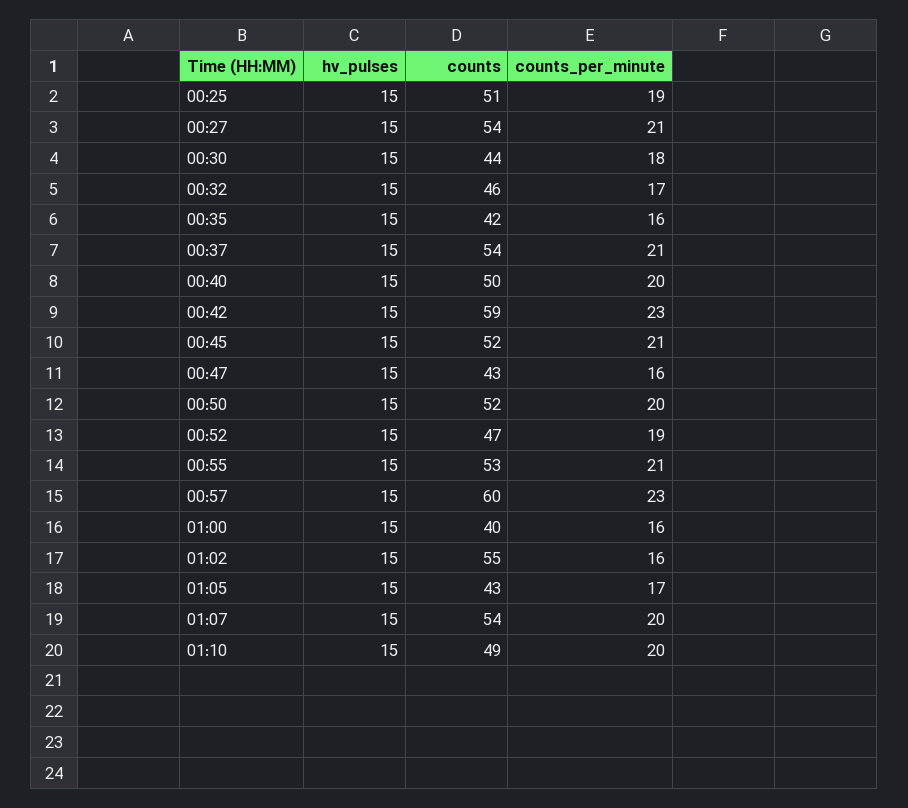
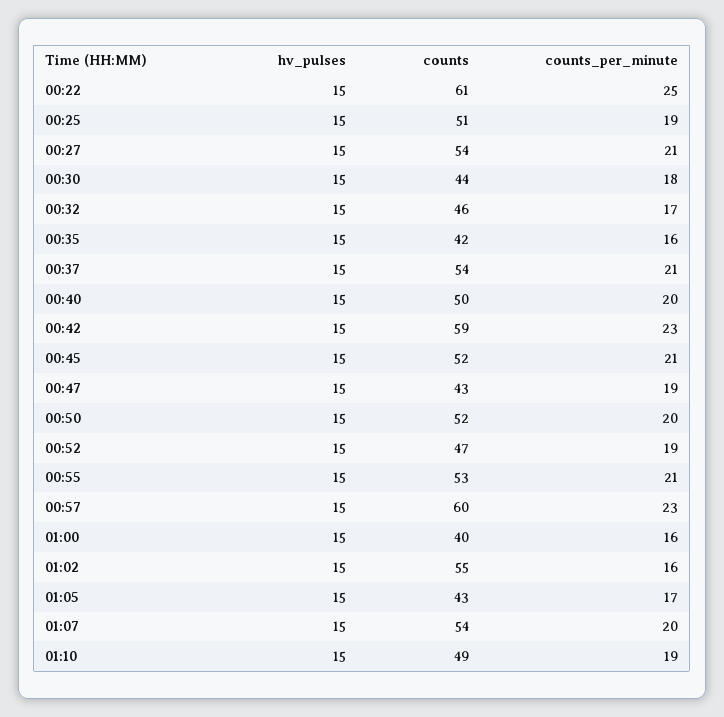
counts_per_minute, 00:47: 16 -> 19
counts_per_minute, 01:10: 20 -> 19
hv_pulses, 00:22: none -> 15
counts, 00:22: none -> 61
counts_per_minute, 00:22: none -> 25

